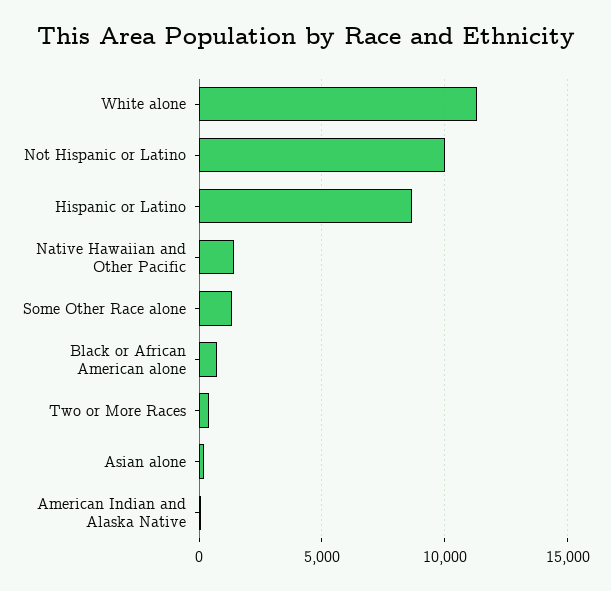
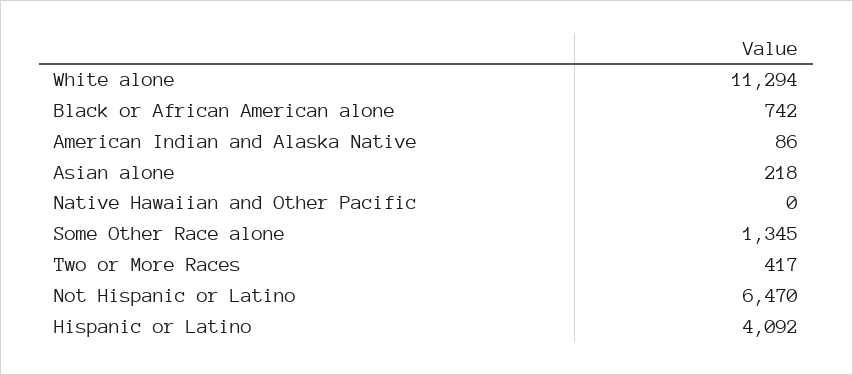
Not Hispanic or Latino: 10000 -> 6470
Hispanic or Latino: 8500 -> 4092
Native Hawaiian and Other Pacific: 1500 -> 0

